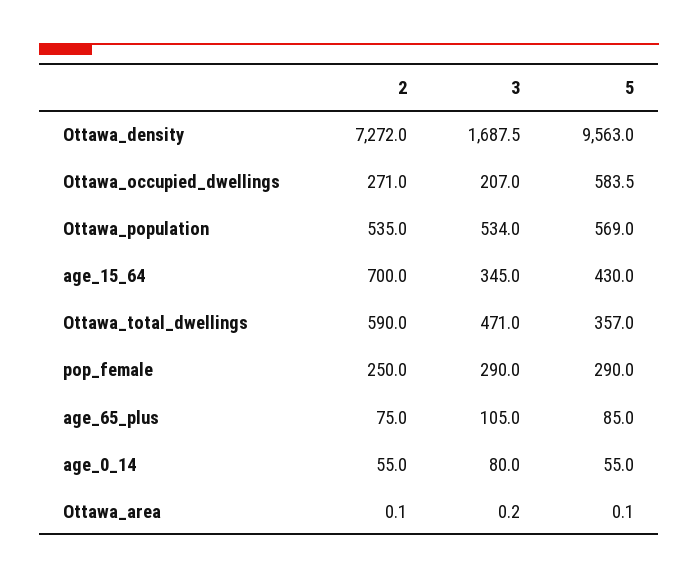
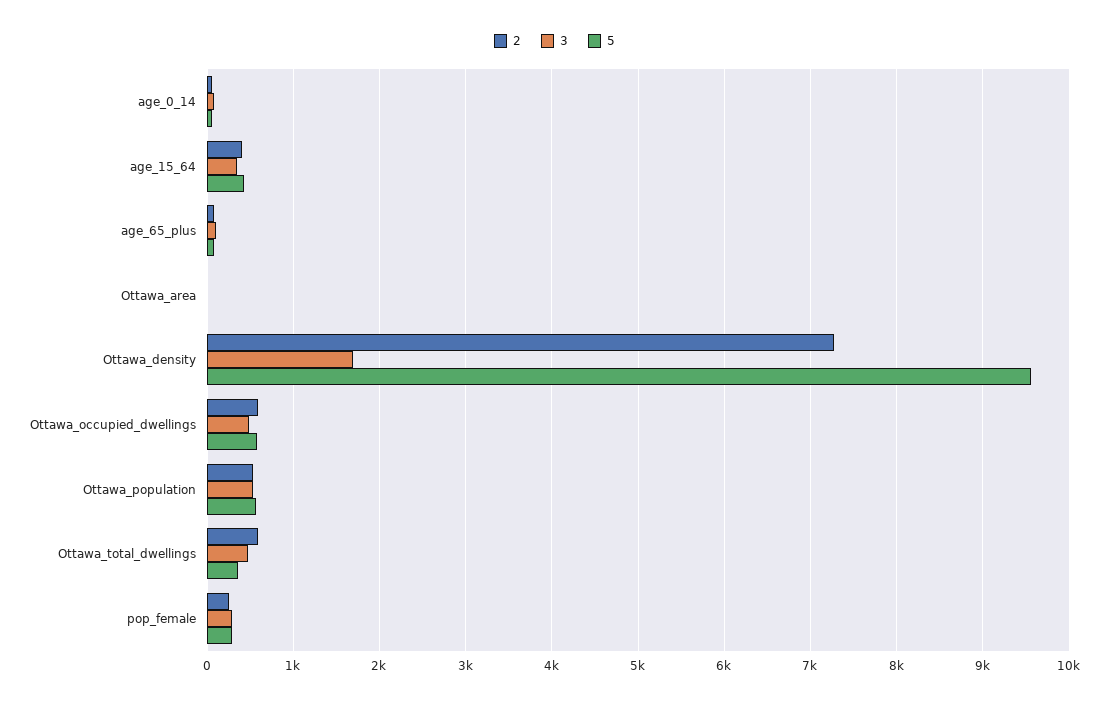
2, Ottawa_occupied_dwellings: 271 -> 600
3, Ottawa_occupied_dwellings: 207 -> 500
2, age_15_64: 700 -> 400

